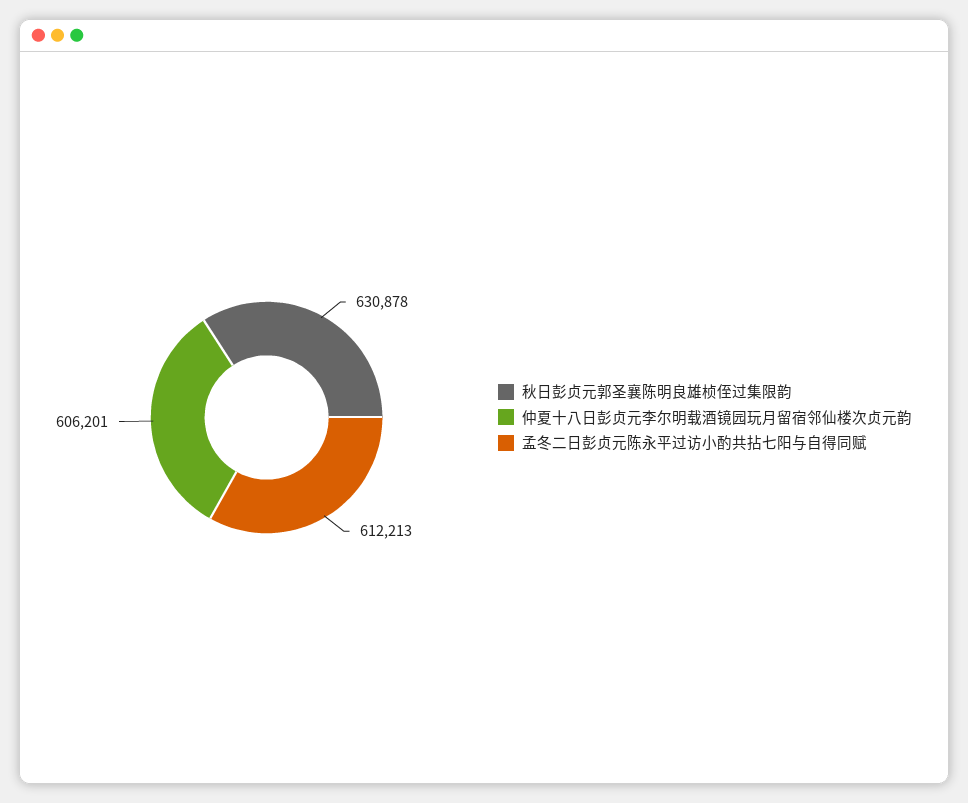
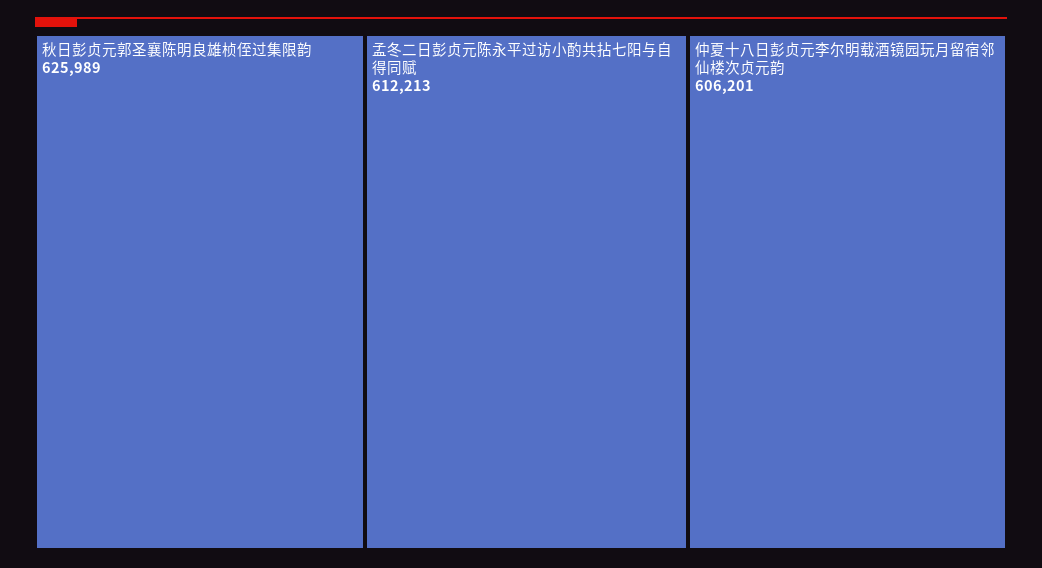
秋日彭贞元郭圣襄陈明良雄桢侄过集限韵: 630878 -> 625989

